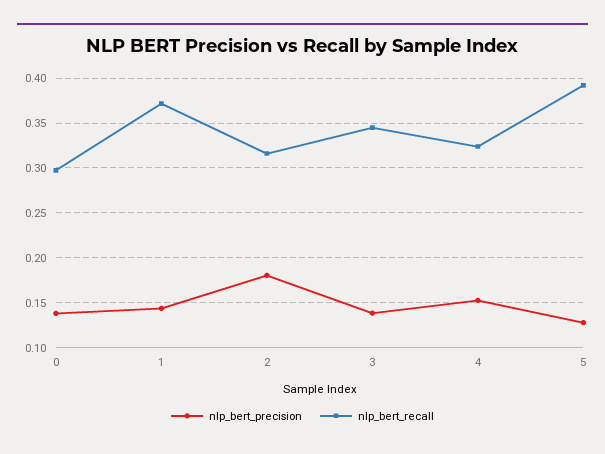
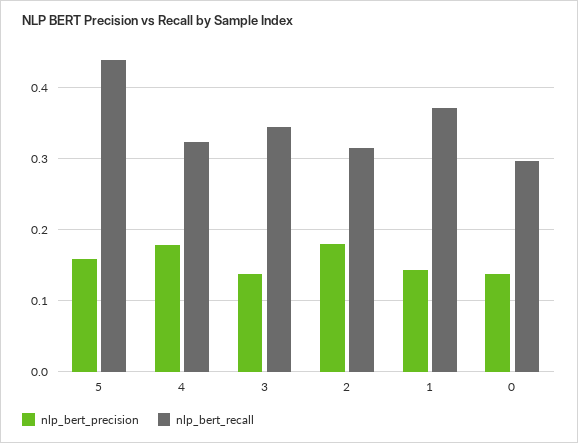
nlp_bert_precision, 4: 0.15 -> 0.18
nlp_bert_precision, 5: 0.13 -> 0.16
nlp_bert_recall, 5: 0.39 -> 0.44

